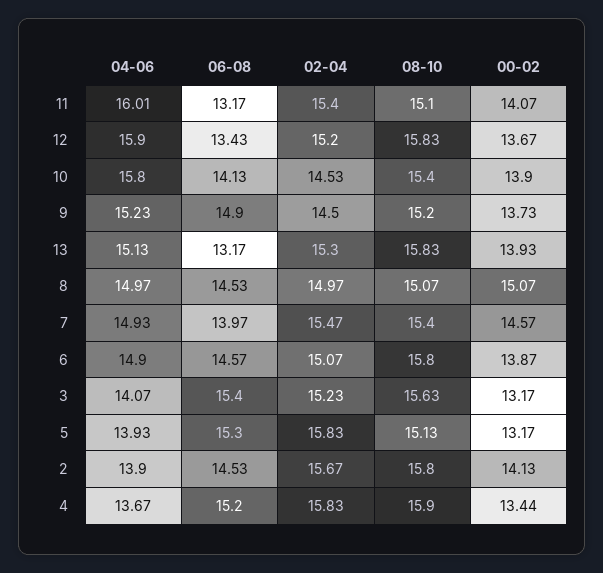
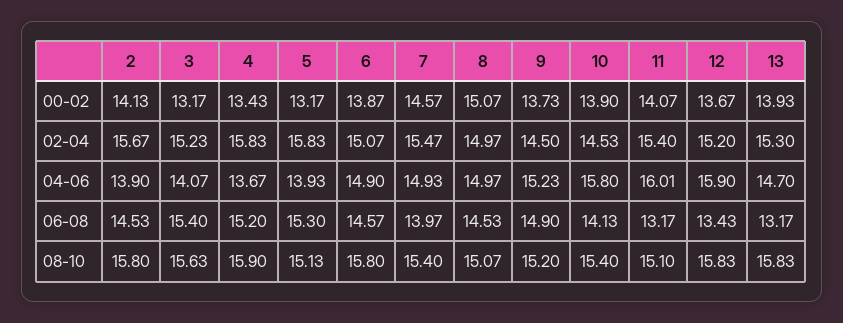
04-06, 13: 15.13 -> 14.7
00-02, 4: 13.44 -> 13.43

